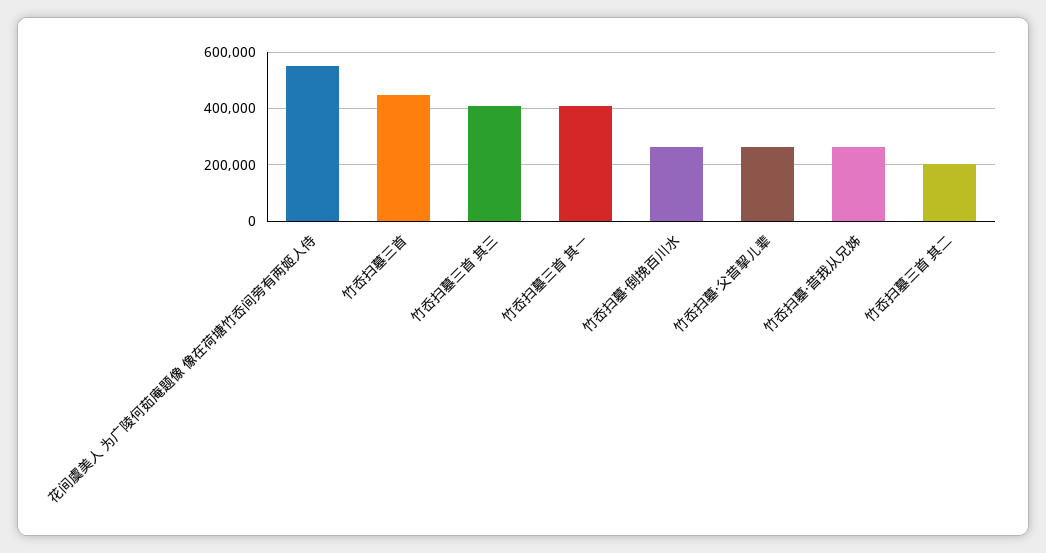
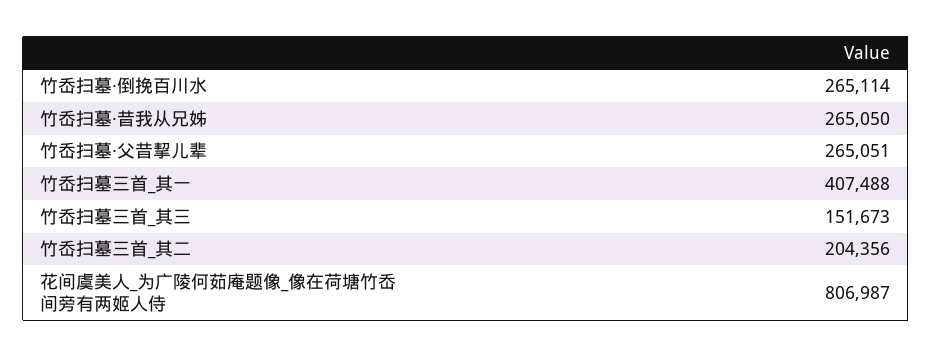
花间虞美人 为广陵何茹庵题像 像在荷塘竹岙间旁有两姬人侍: 550000 -> 806987
竹岙扫墓三首: 450000 -> none
竹岙扫墓三首 其三: 400000 -> 151673

